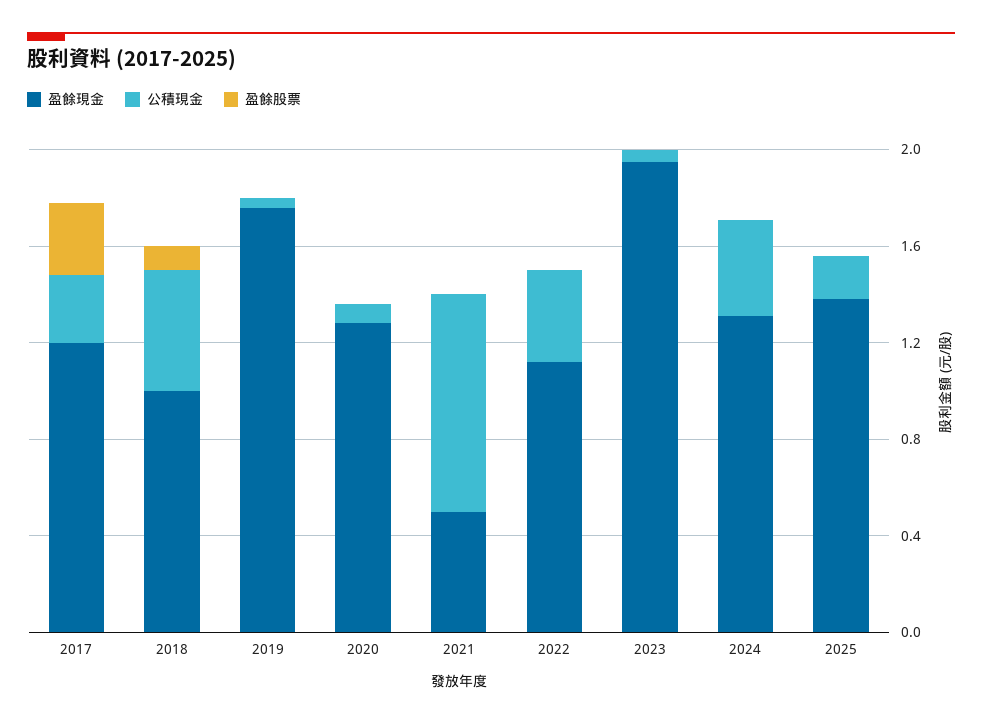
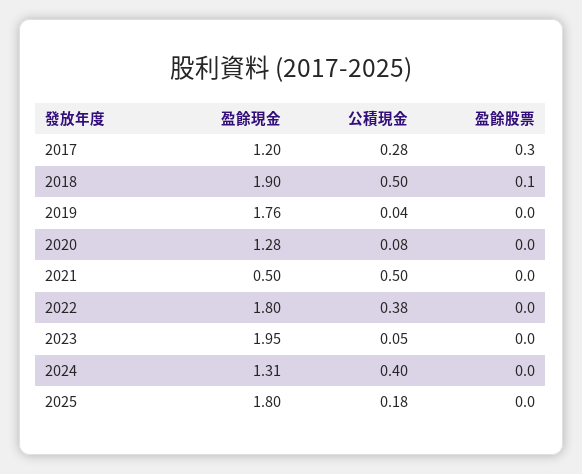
盈餘現金, 2018: 1 -> 1.9
公積現金, 2021: 0.9 -> 0.5
盈餘現金, 2022: 1.1 -> 1.8
盈餘現金, 2025: 1.4 -> 1.8

